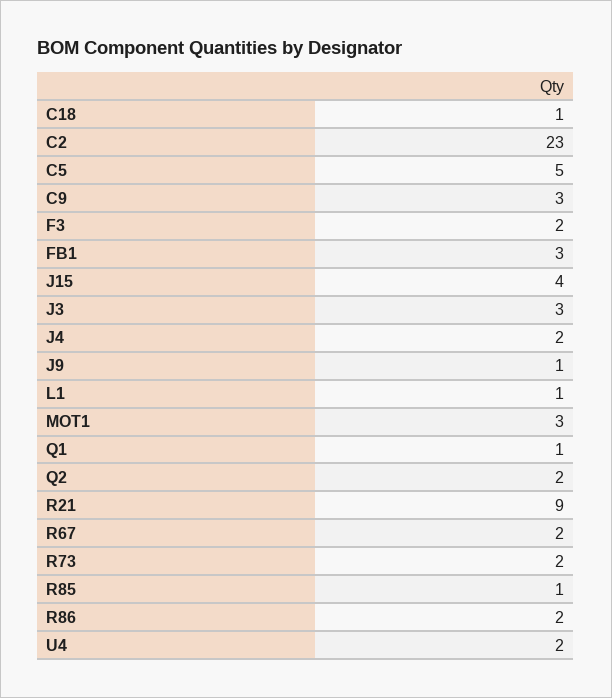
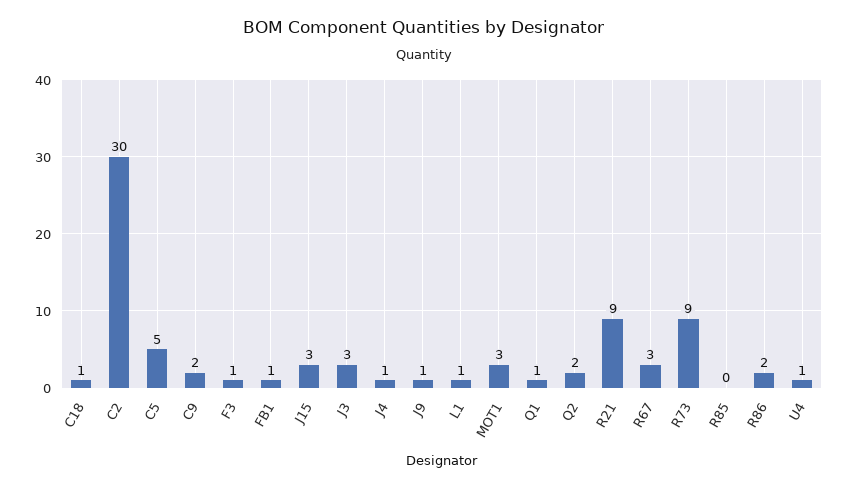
C2: 23 -> 30
C9: 3 -> 2
F3: 2 -> 1
FB1: 3 -> 1
J15: 4 -> 3
J4: 2 -> 1
R67: 2 -> 3
R73: 2 -> 9
R85: 1 -> 0
U4: 2 -> 1

